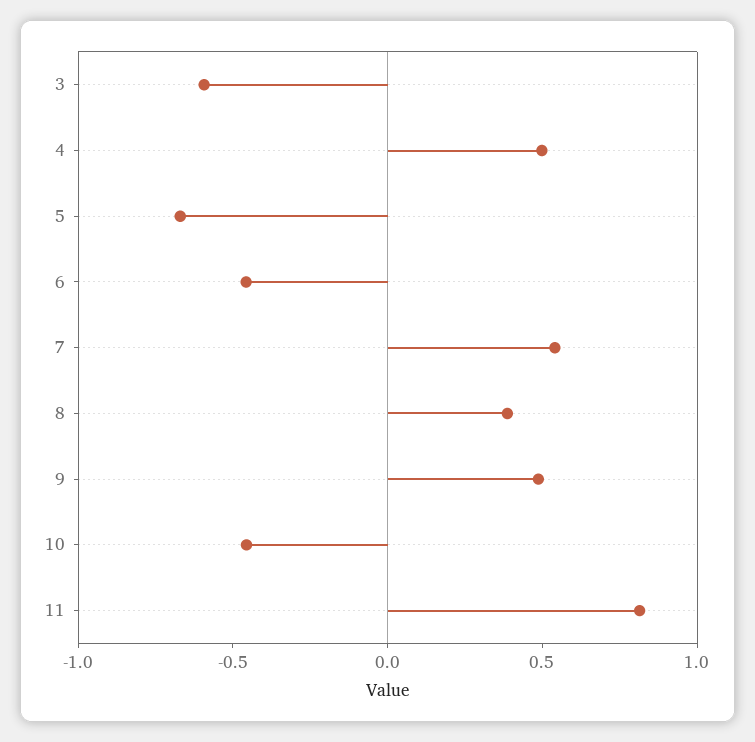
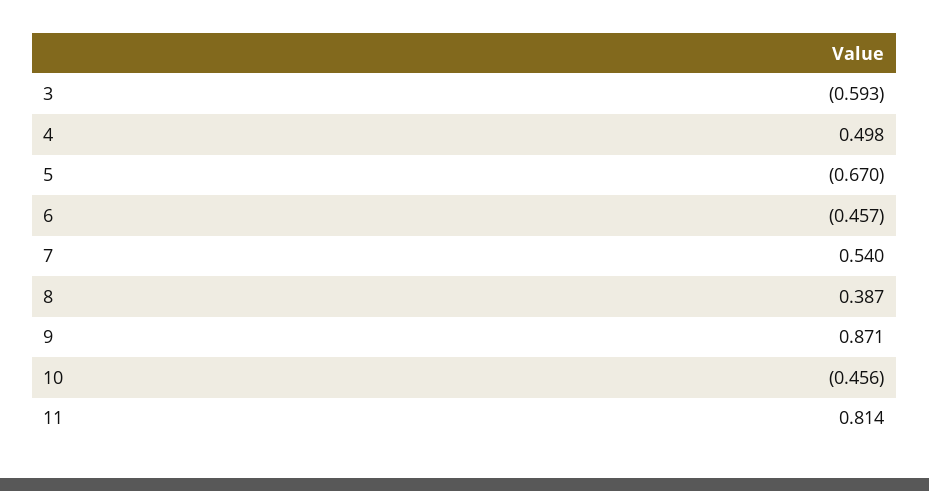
9: 0.5 -> 0.871

